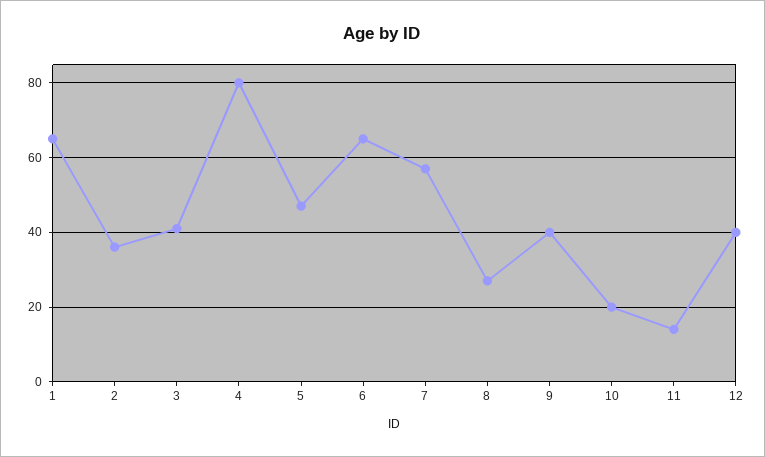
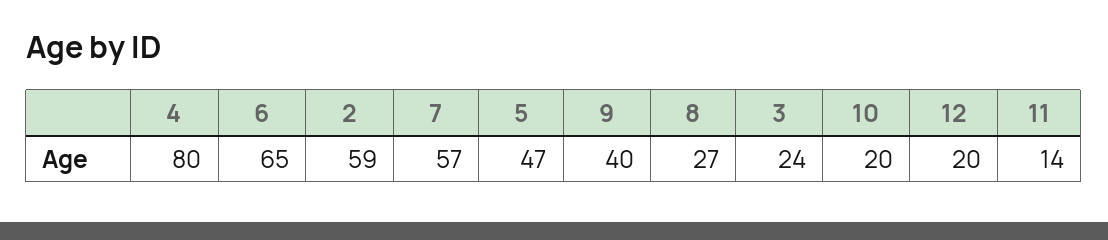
1: 65 -> none
2: 35 -> 59
3: 40 -> 24
12: 40 -> 20

